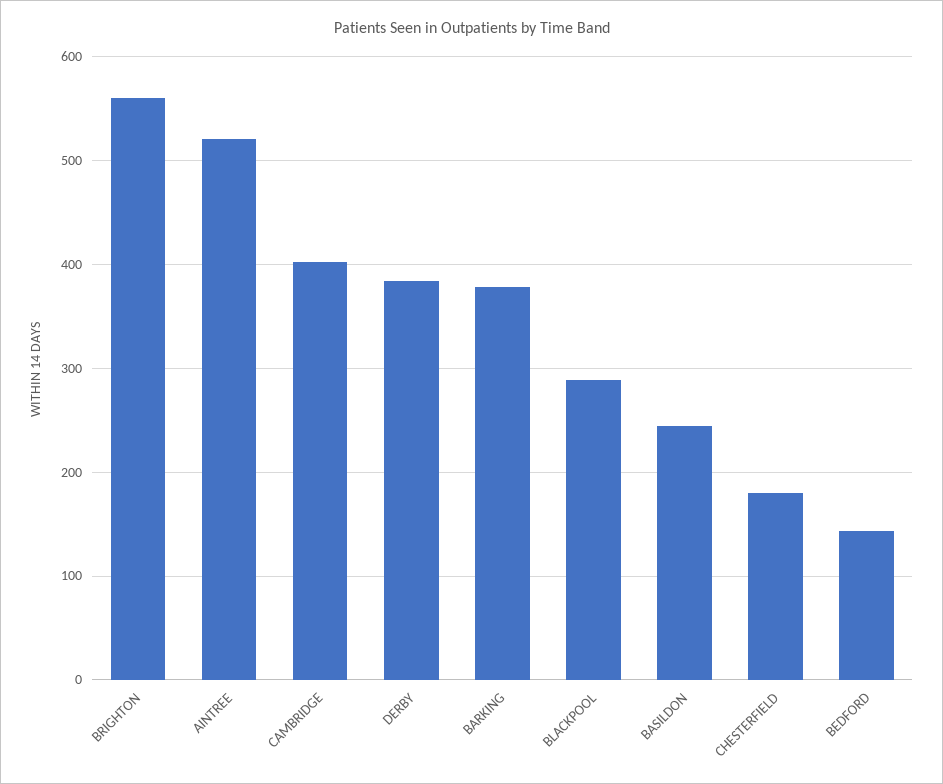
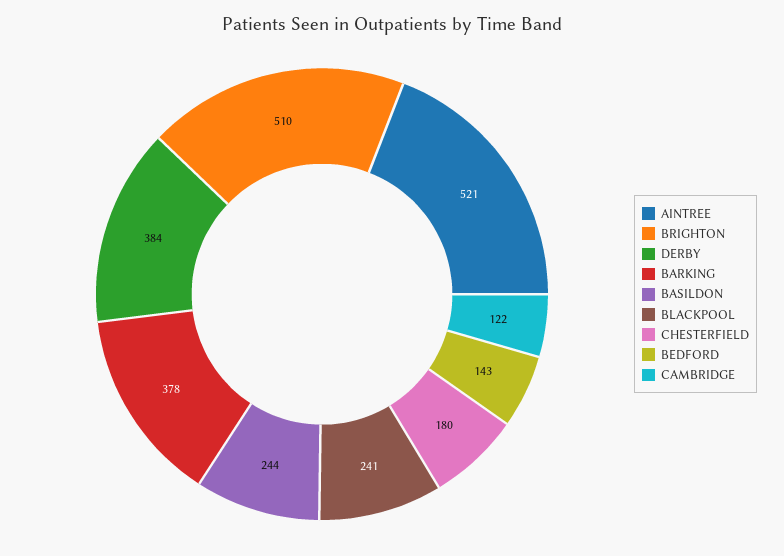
BRIGHTON: 560 -> 510
CAMBRIDGE: 400 -> 122
BLACKPOOL: 290 -> 241

